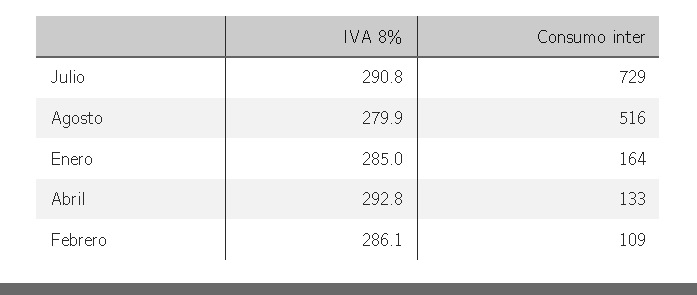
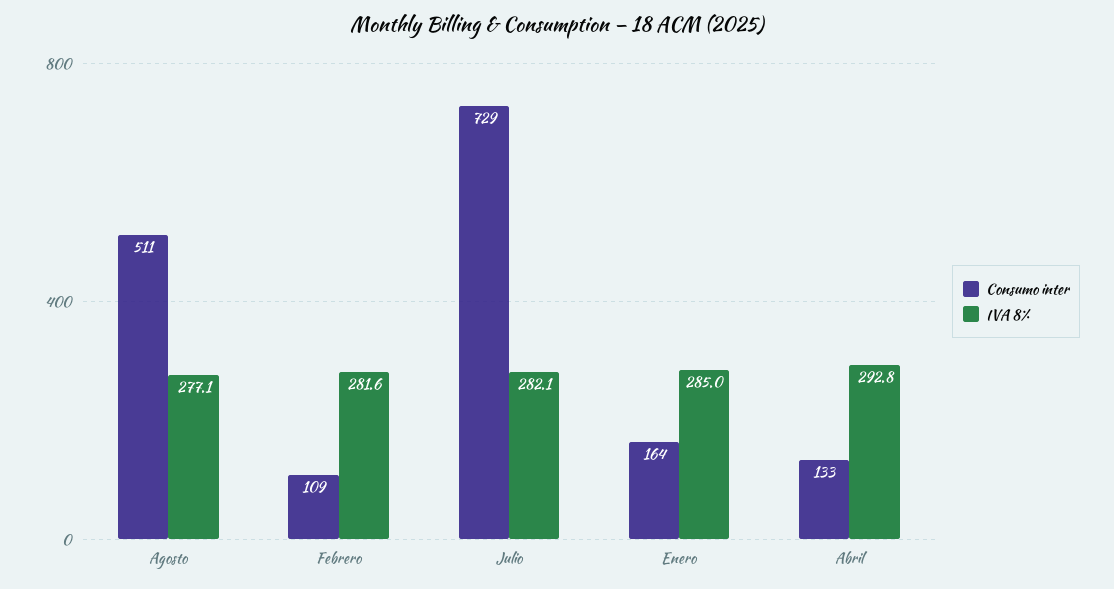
IVA 8%, Julio: 290.8 -> 282.1
IVA 8%, Agosto: 279.9 -> 277.1
Consumo inter, Agosto: 516 -> 511
IVA 8%, Febrero: 286.1 -> 281.6

